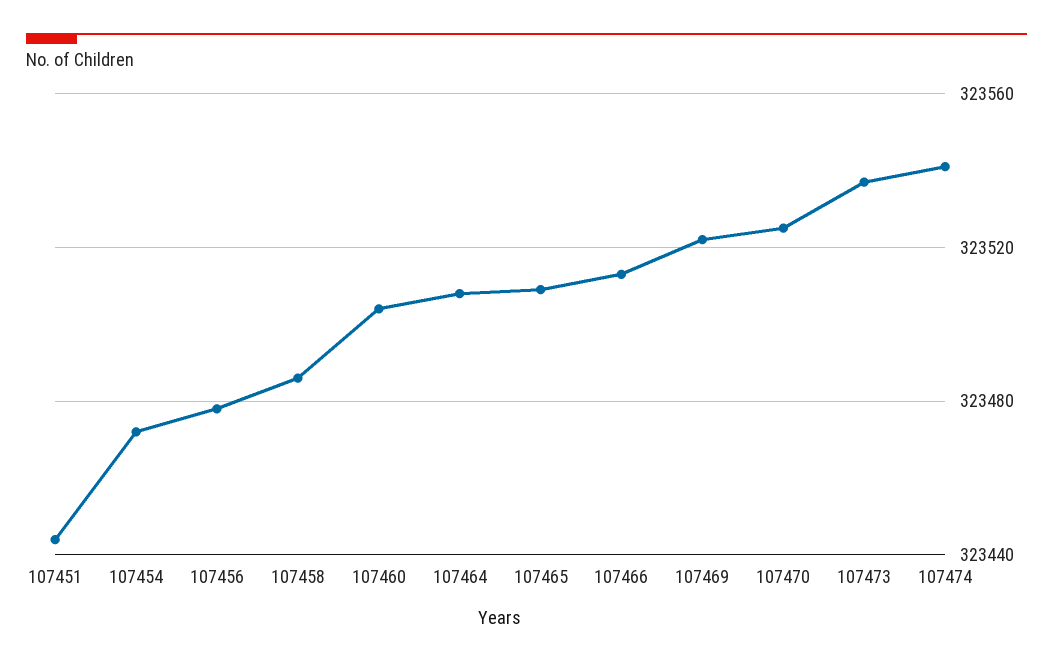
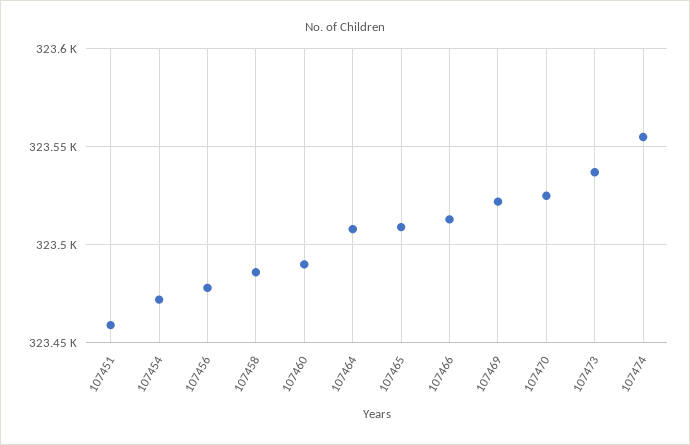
107451: 323445 -> 323460
107460: 323505 -> 323490
107474: 323540 -> 323555

